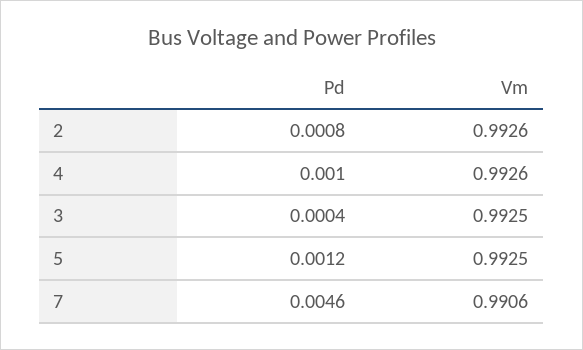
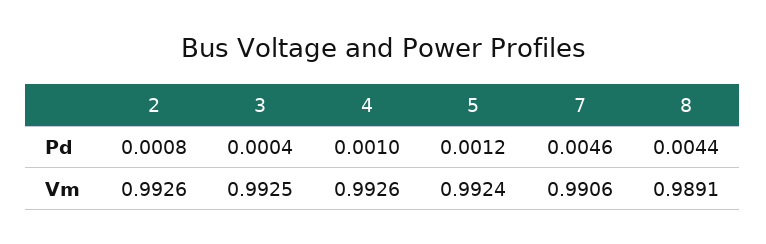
Vm, 5: 0.9925 -> 0.9924
Pd, 8: none -> 0.0044
Vm, 8: none -> 0.9891

